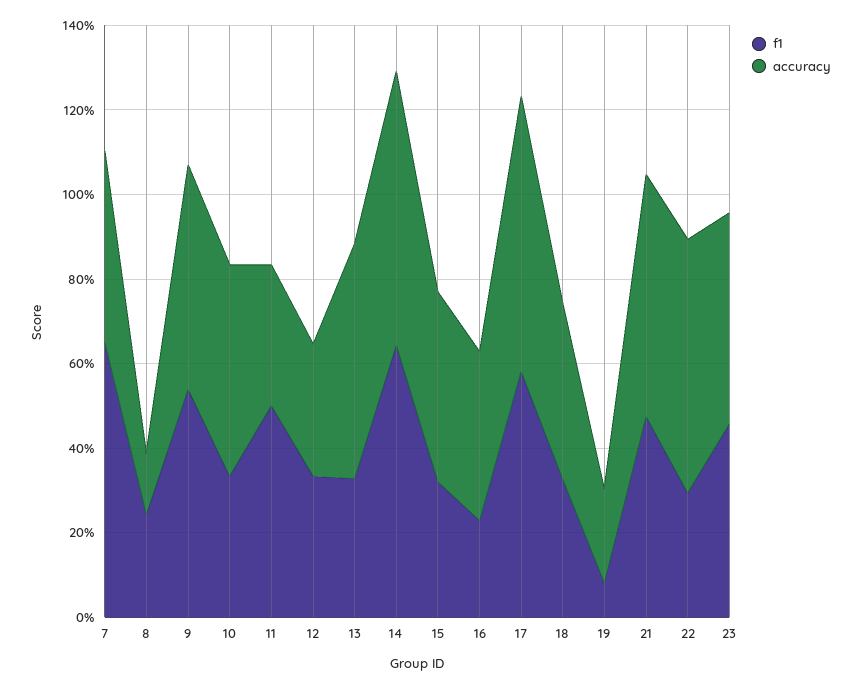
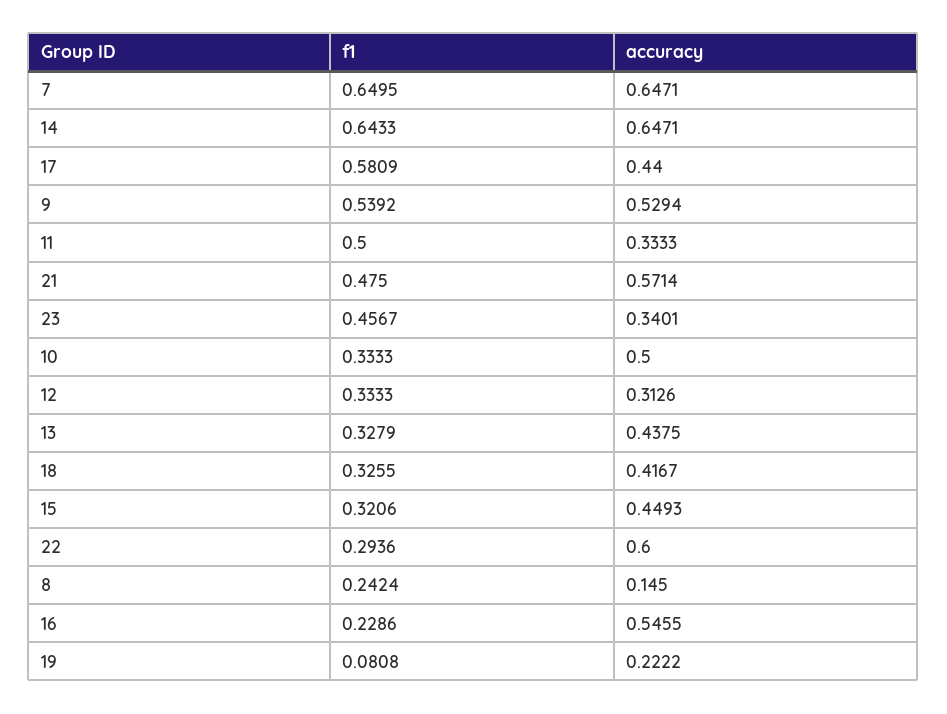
accuracy, 7: 0.45 -> 0.6471
accuracy, 13: 0.55 -> 0.4375
accuracy, 16: 0.4 -> 0.5455
accuracy, 17: 0.65 -> 0.44
accuracy, 23: 0.5 -> 0.3401

